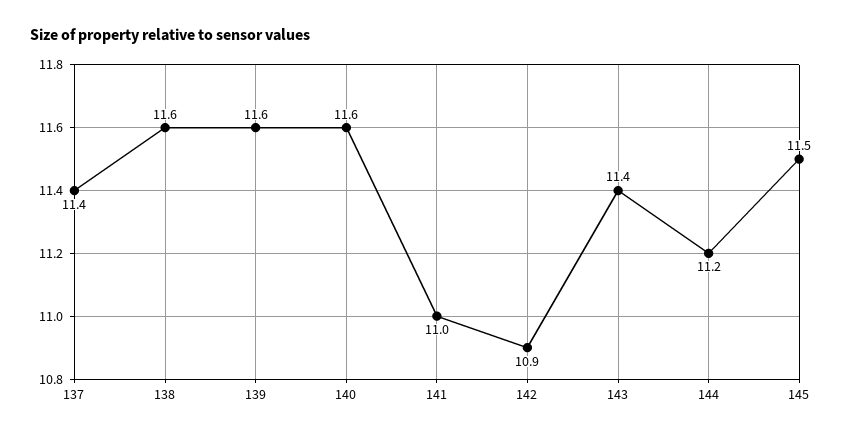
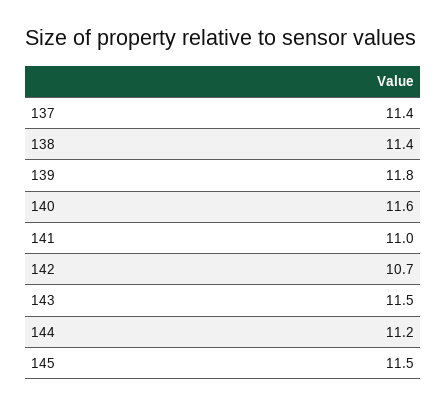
138: 11.6 -> 11.4
139: 11.6 -> 11.8
142: 10.9 -> 10.7
143: 11.4 -> 11.5

